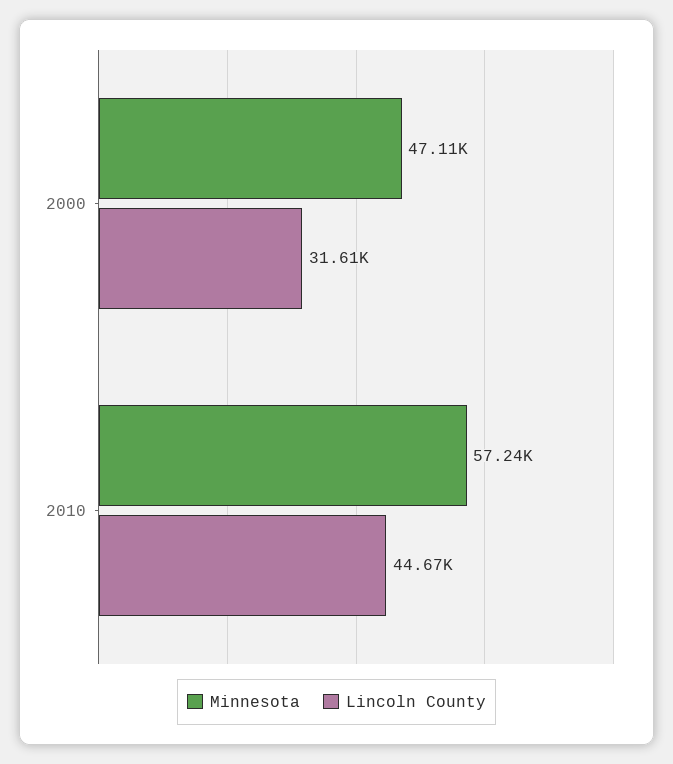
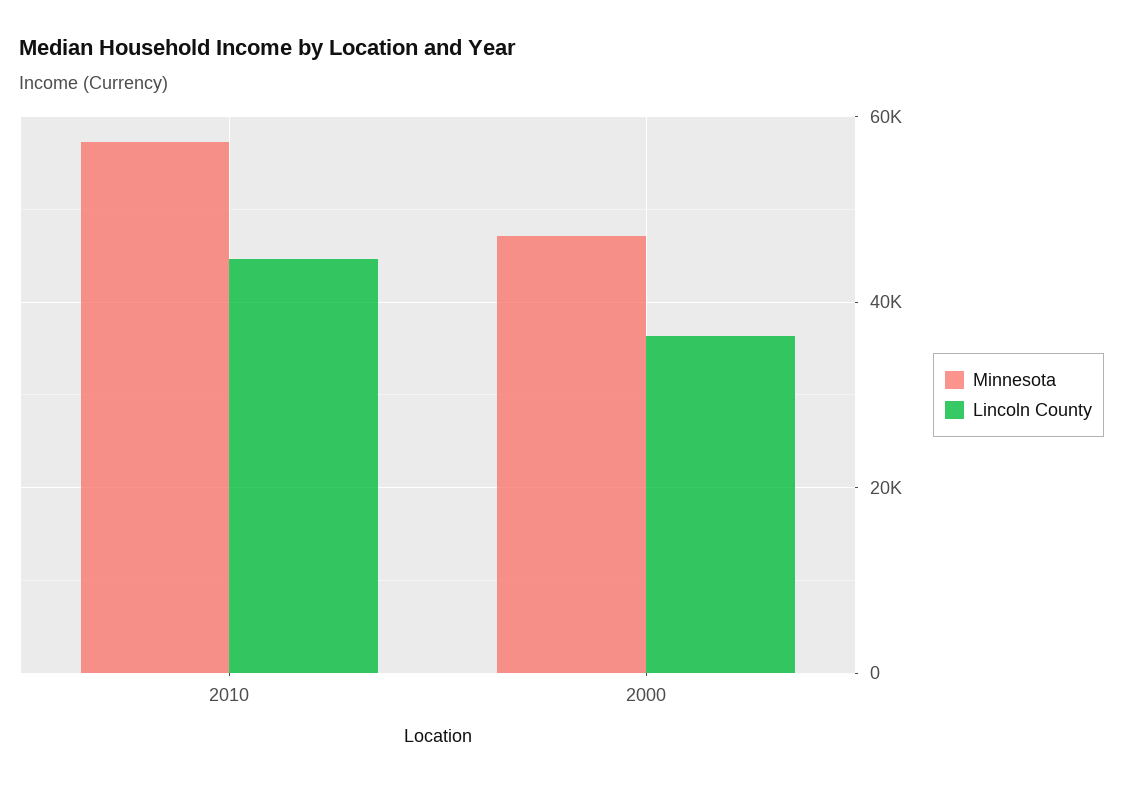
Lincoln County, 2000: 31610 -> 36000

